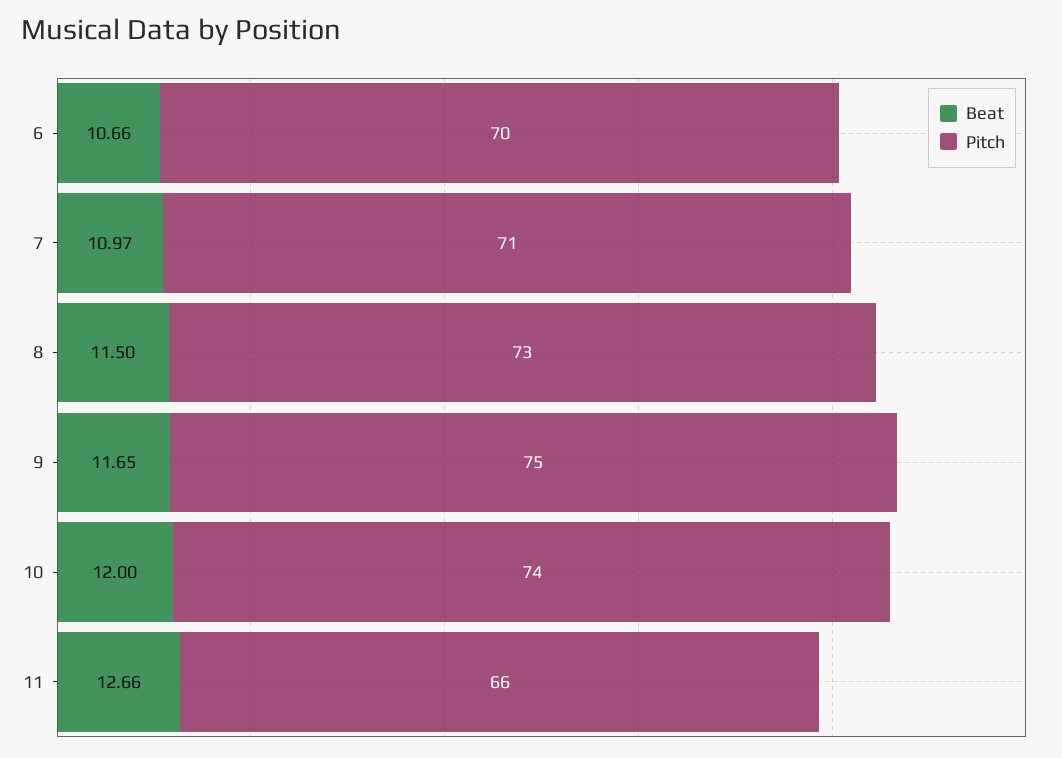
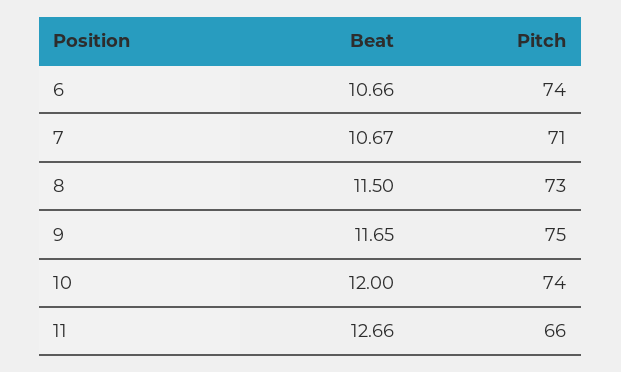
Pitch, 6: 70 -> 74
Beat, 7: 10.97 -> 10.67

